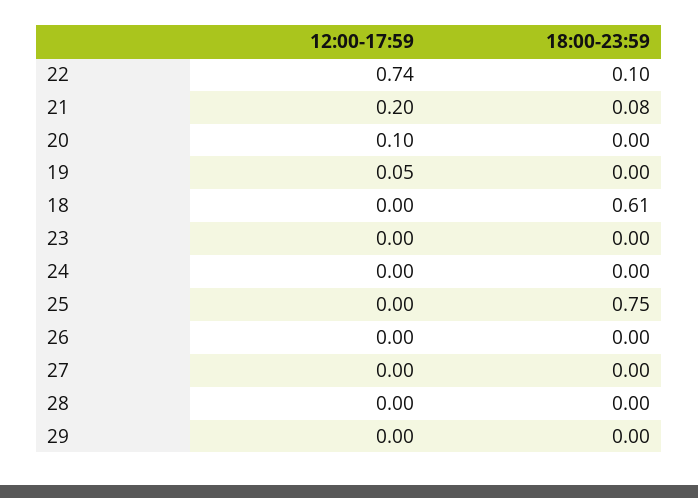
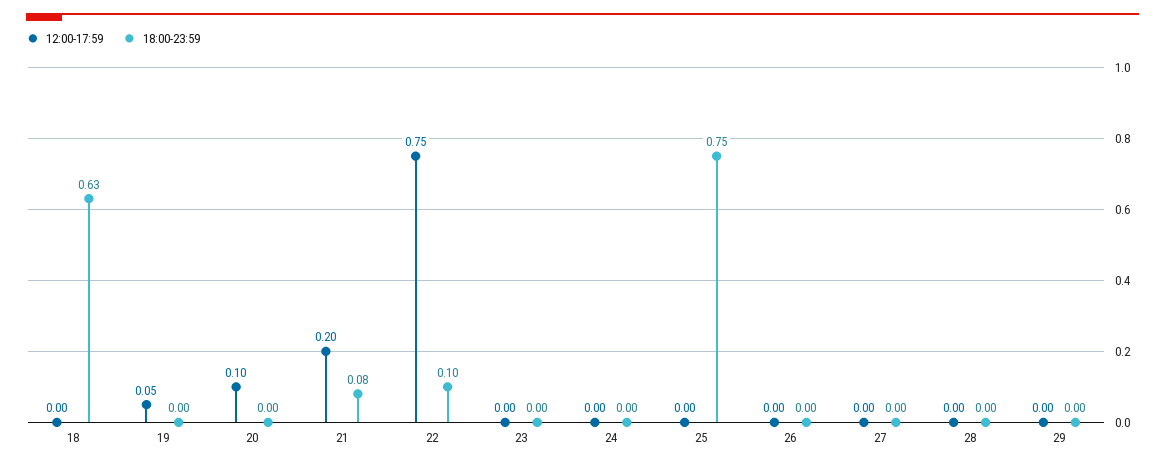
12:00-17:59, 22: 0.74 -> 0.75
18:00-23:59, 18: 0.61 -> 0.63

